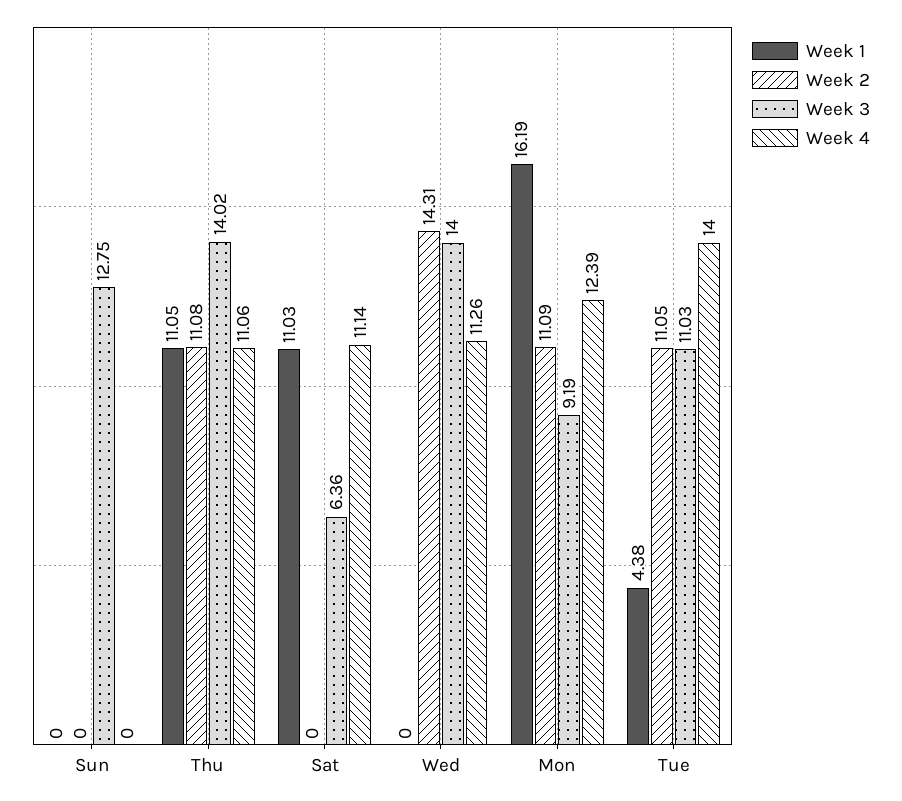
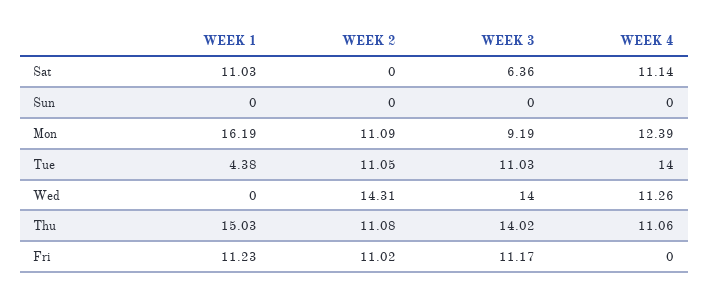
Week 3, Sun: 12.75 -> 0
Week 1, Thu: 11.05 -> 15.03
Week 1, Fri: none -> 11.23
Week 2, Fri: none -> 11.02
Week 3, Fri: none -> 11.17
Week 4, Fri: none -> 0

